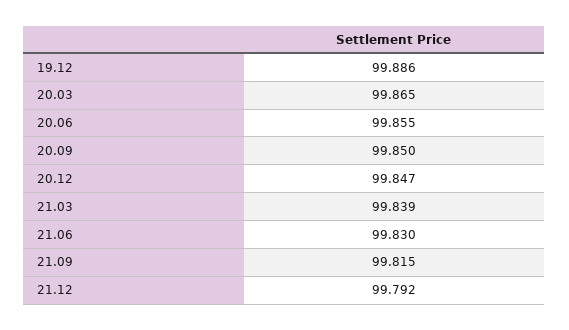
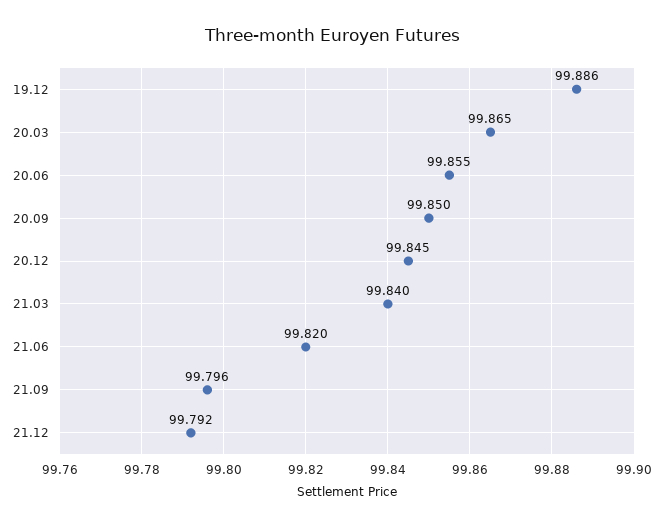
20.12: 99.847 -> 99.845
21.03: 99.839 -> 99.84
21.06: 99.83 -> 99.82
21.09: 99.815 -> 99.796

